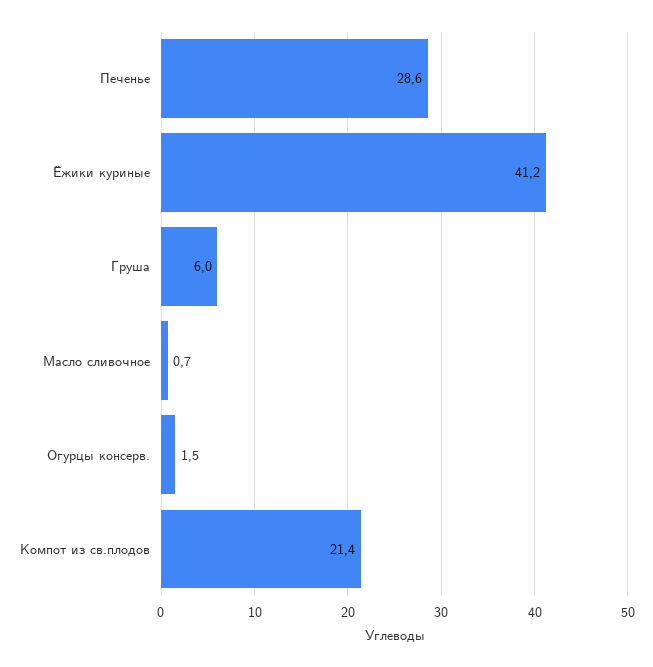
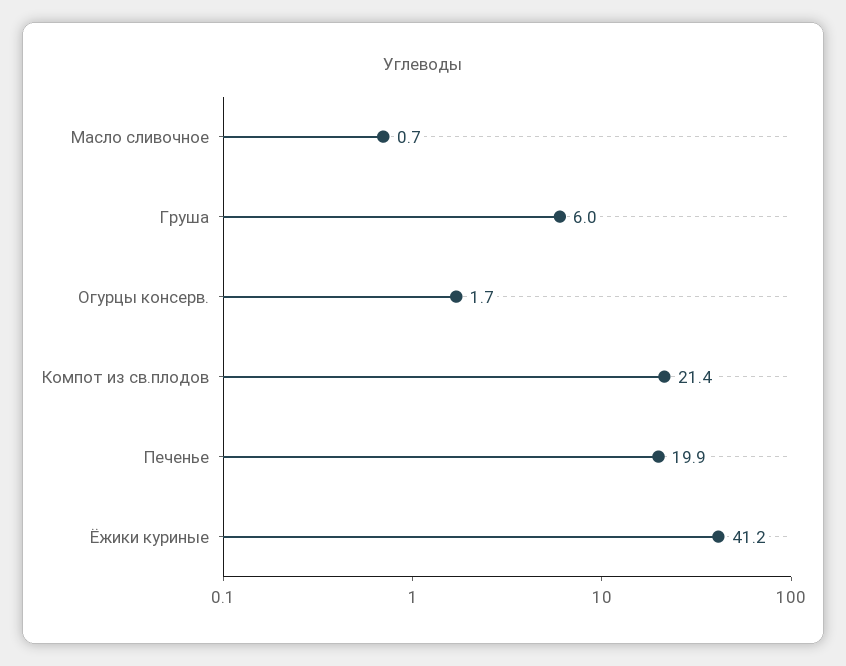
Печенье: 28.6 -> 19.9
Огурцы консерв.: 1.5 -> 1.7

